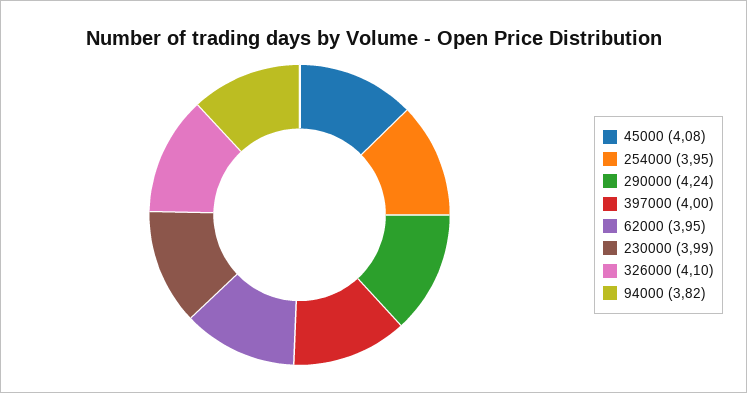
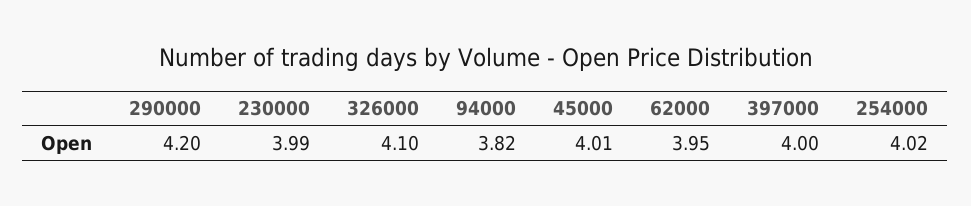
45000: 4.08 -> 4.01
254000: 3.95 -> 4.02
290000: 4.24 -> 4.2

